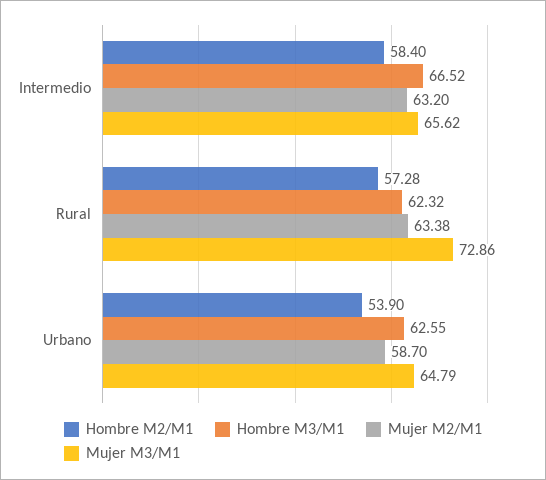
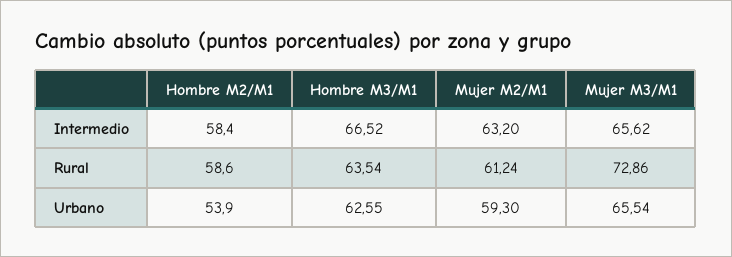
Hombre M2/M1, Rural: 57.28 -> 58.6
Hombre M3/M1, Rural: 62.32 -> 63.54
Mujer M2/M1, Rural: 63.38 -> 61.24
Mujer M2/M1, Urbano: 58.7 -> 59.3
Mujer M3/M1, Urbano: 64.79 -> 65.54

